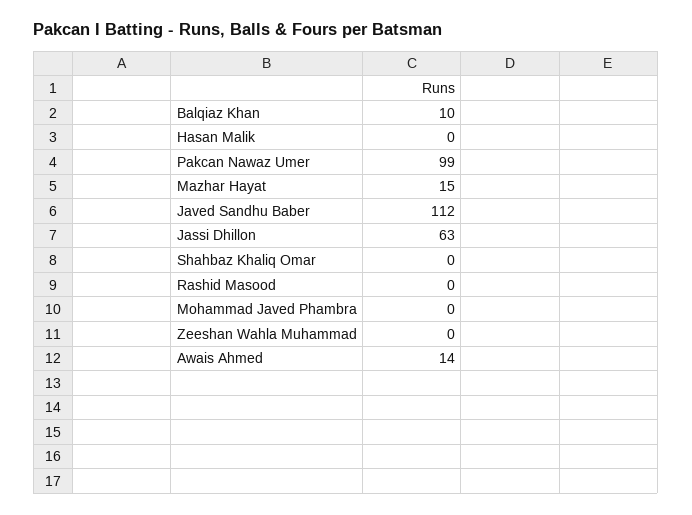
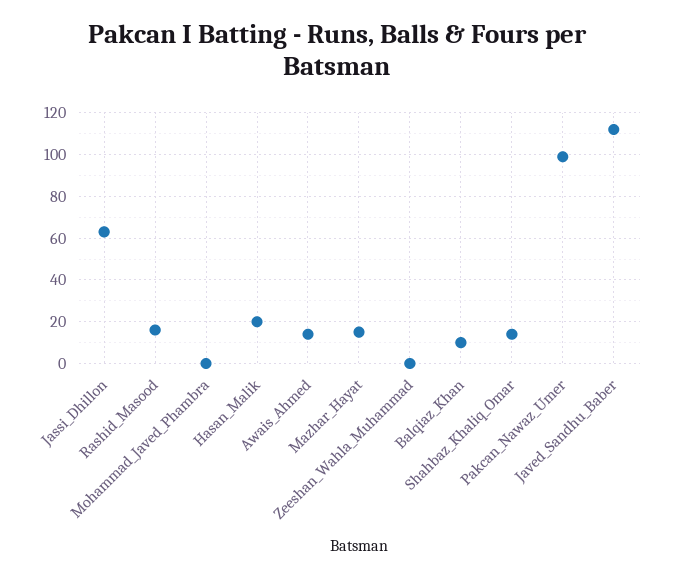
Hasan Malik: 0 -> 20
Shahbaz Khaliq Omar: 0 -> 15
Rashid Masood: 0 -> 15

